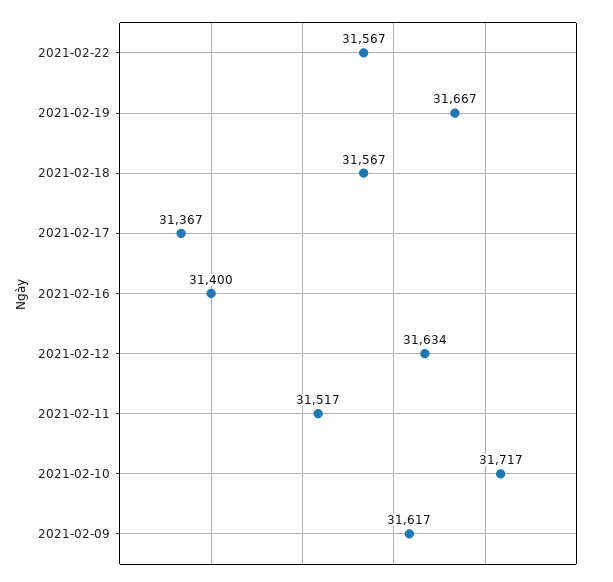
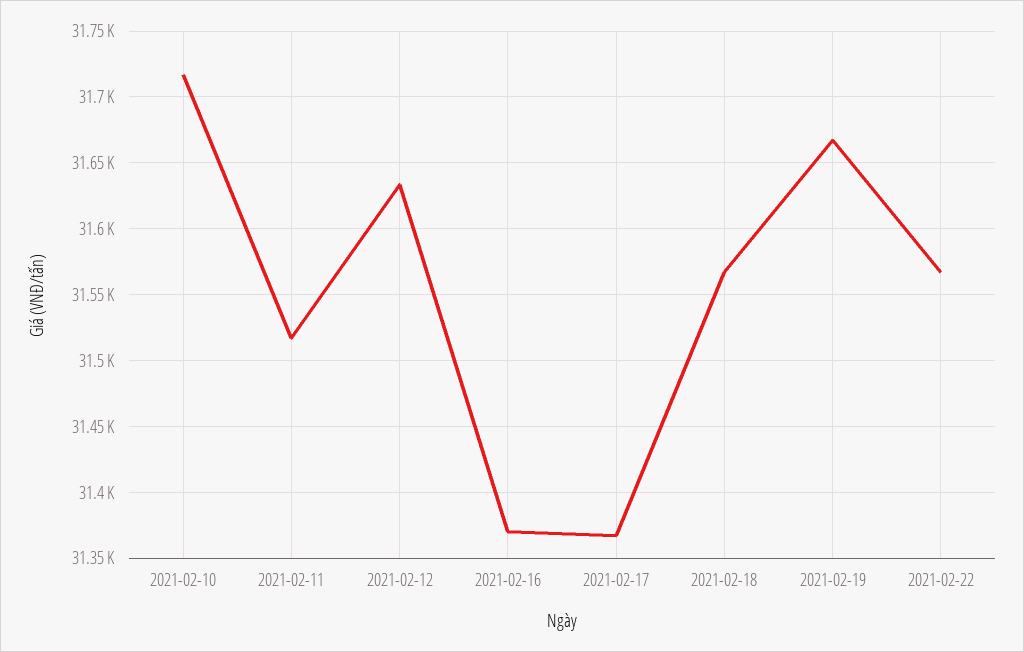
2021-02-16: 31400 -> 31370
2021-02-09: 31617 -> none

